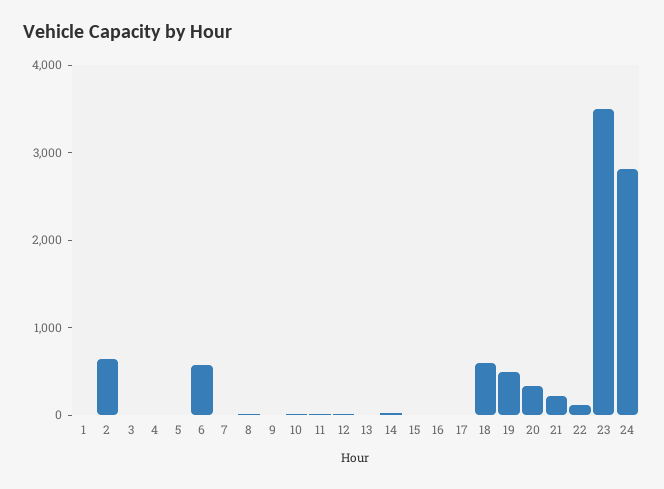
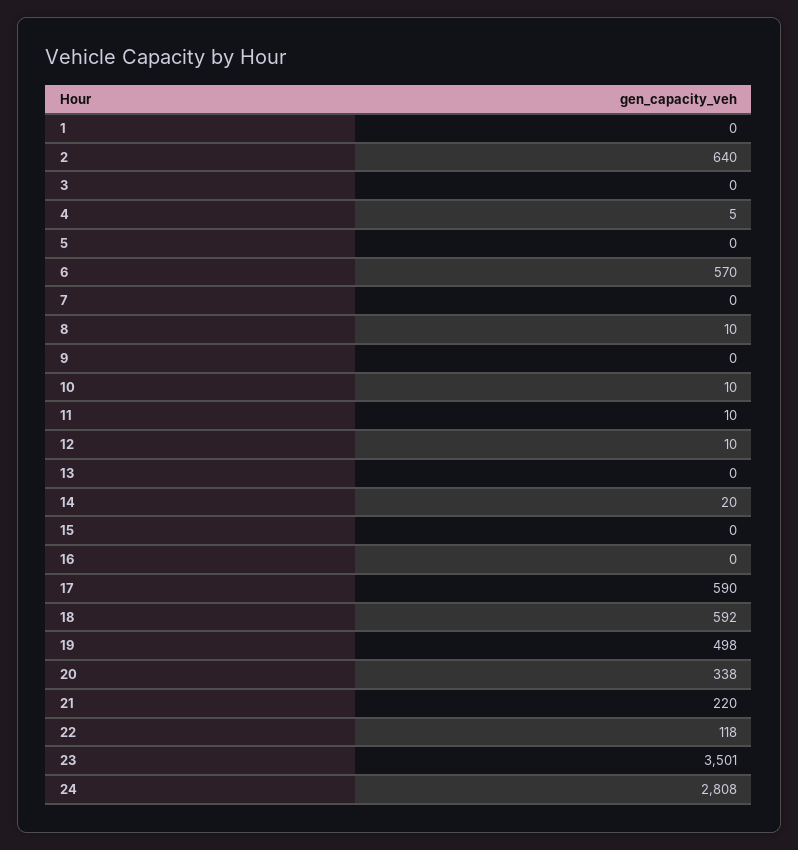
17: 0 -> 590

